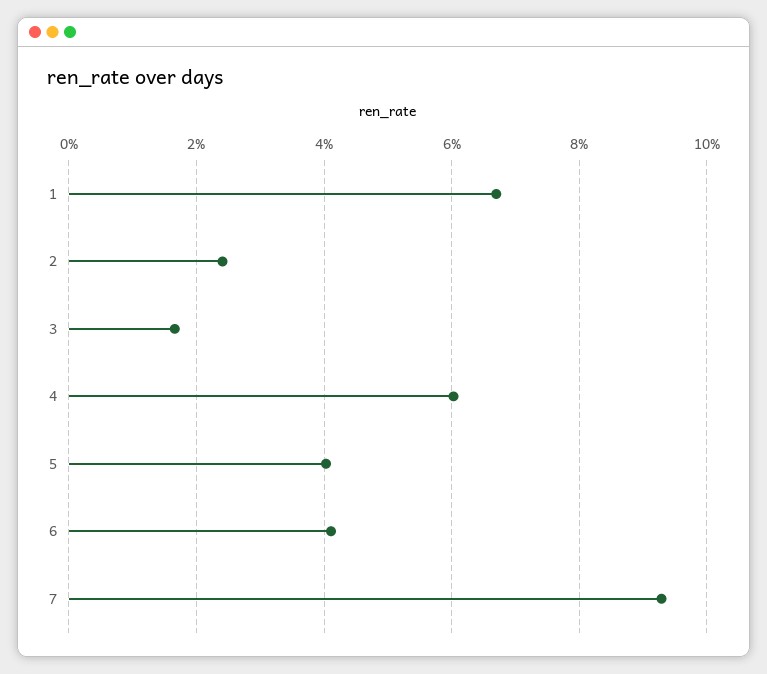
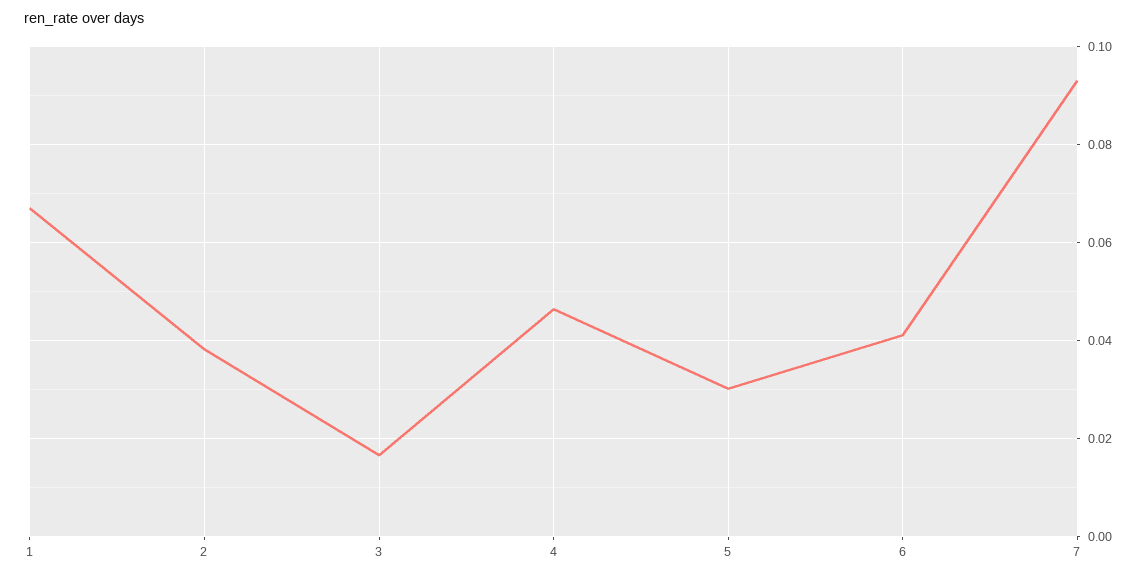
2: 0.024 -> 0.038
4: 0.06 -> 0.046
5: 0.04 -> 0.03

